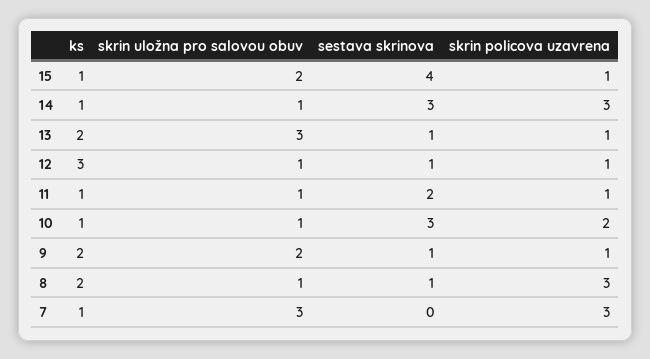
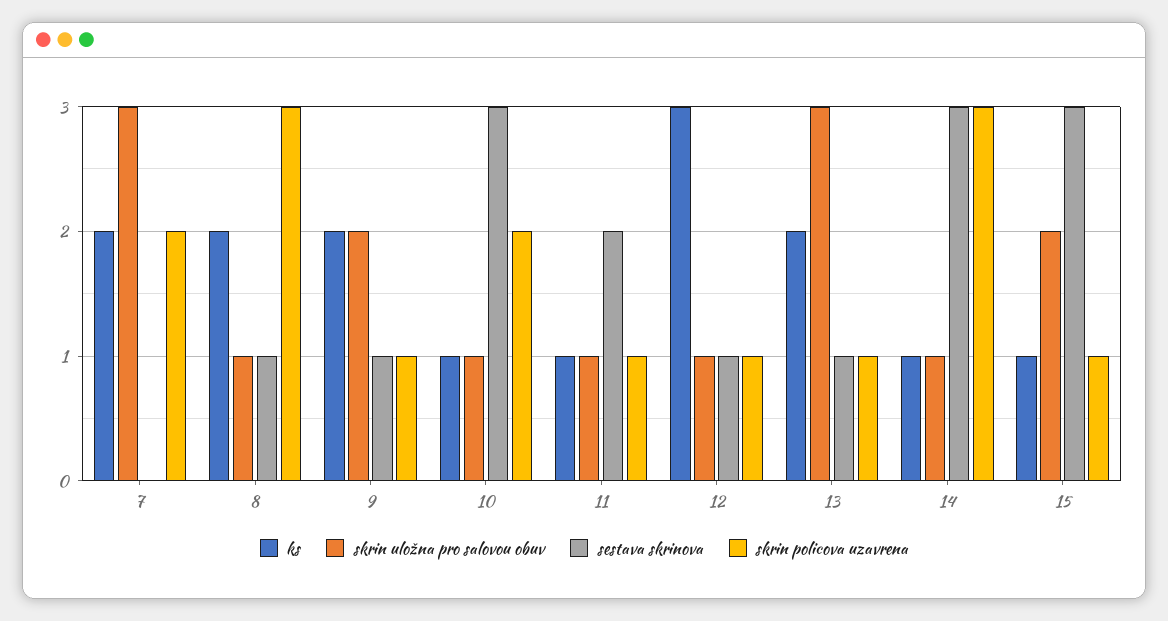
sestava skrinova, 15: 4 -> 3
ks, 7: 1 -> 2
skrin policova uzavrena, 7: 3 -> 2

